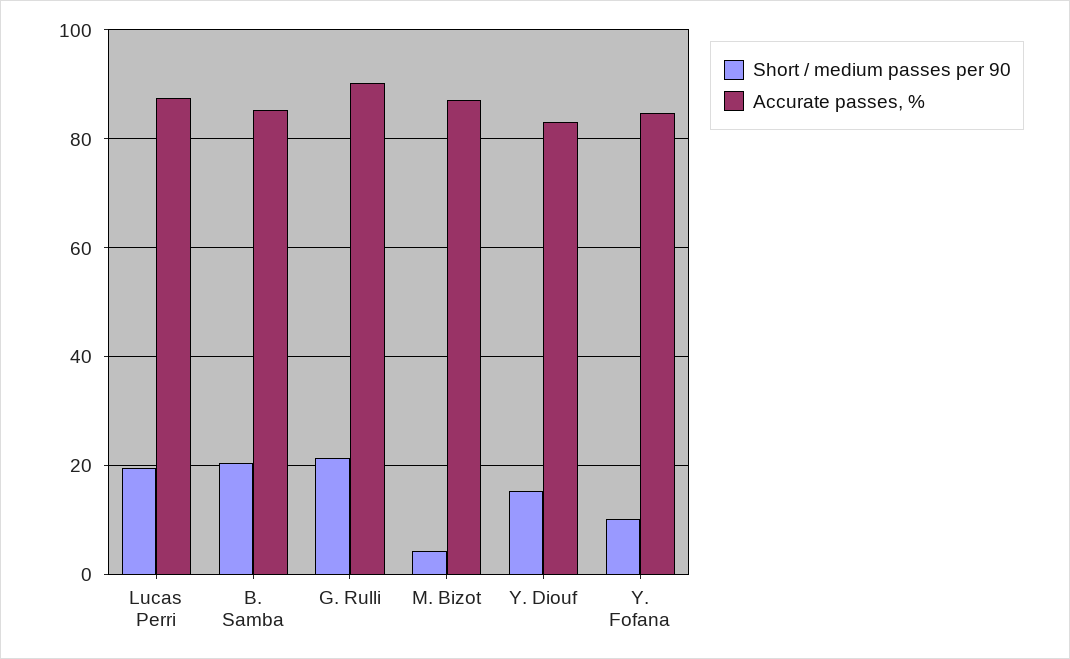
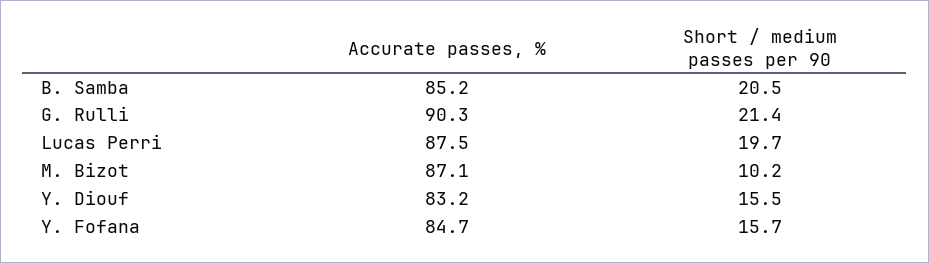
Short / medium passes per 90, M. Bizot: 4 -> 10.2
Short / medium passes per 90, Y. Fofana: 10 -> 15.7

